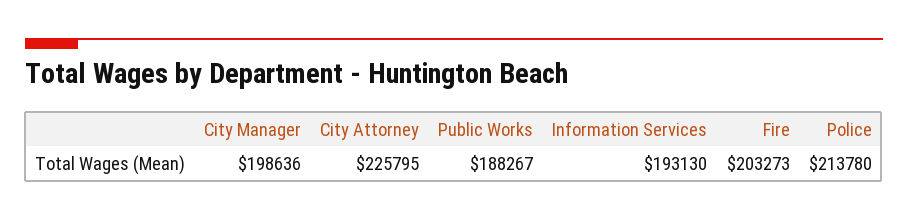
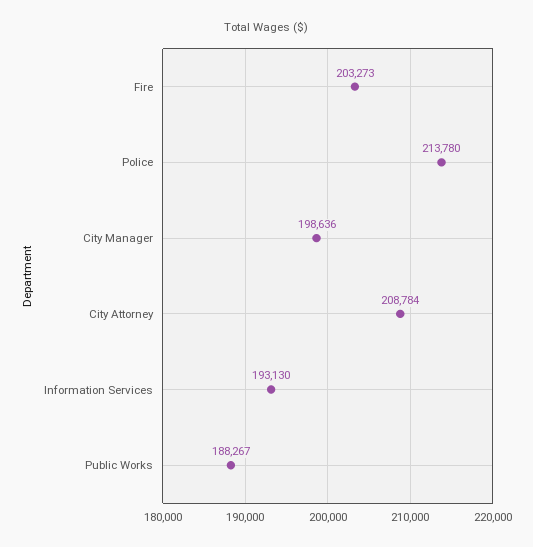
City Attorney: 225795 -> 208784

